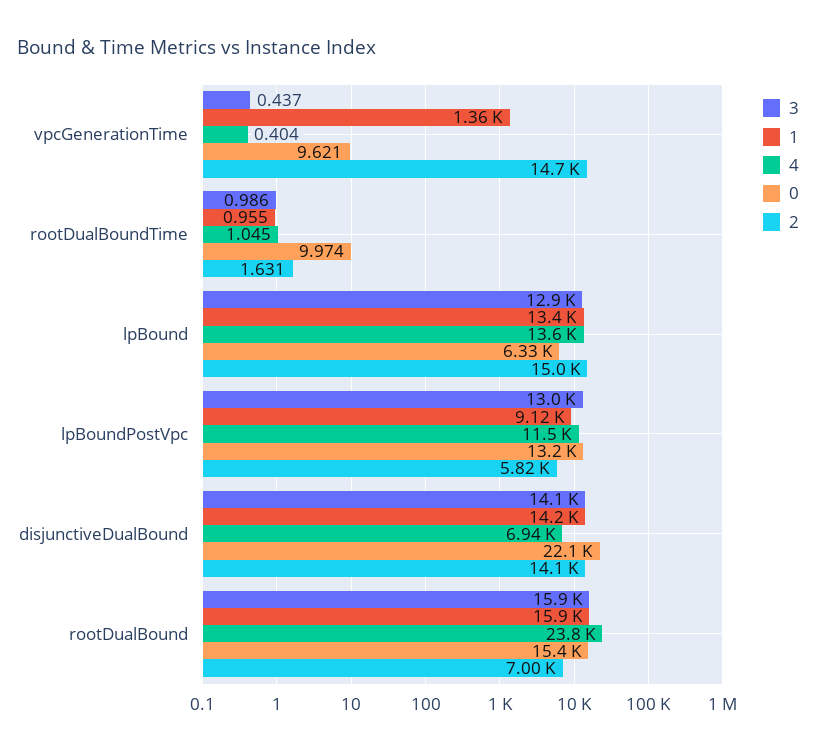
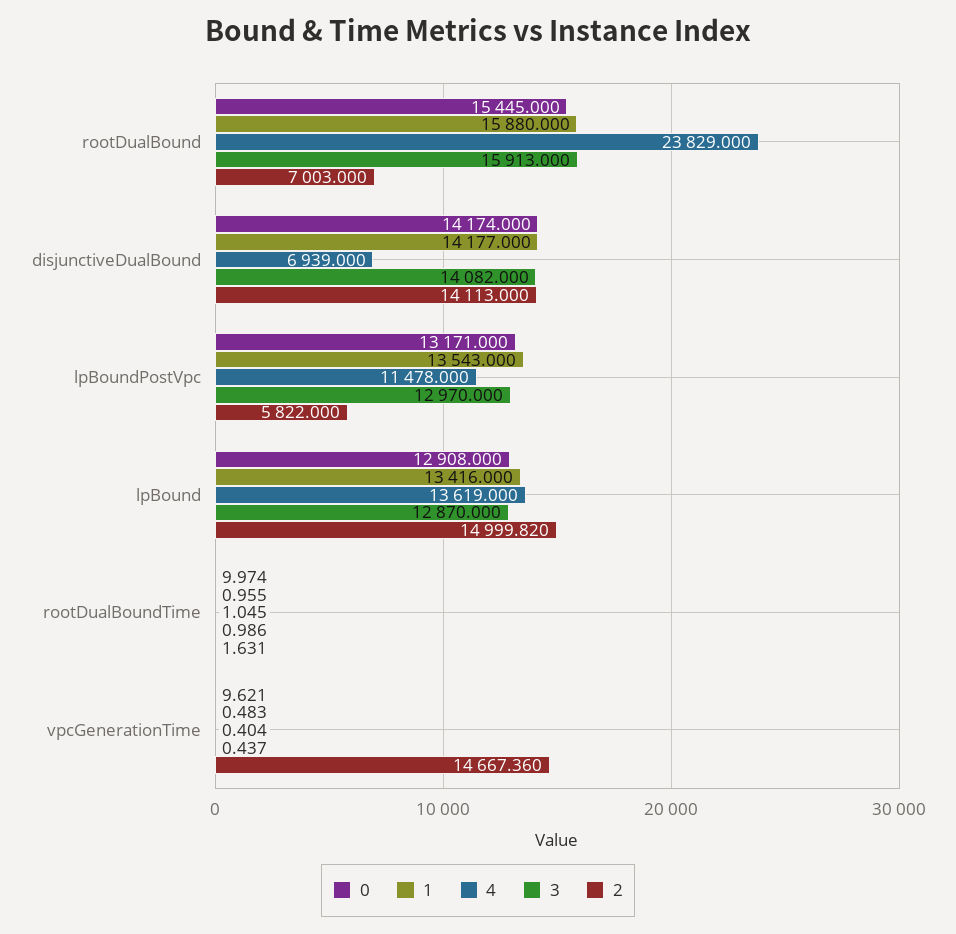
1, vpcGenerationTime: 1360 -> 0.483
0, lpBound: 6330 -> 12908
1, lpBoundPostVpc: 9120 -> 13543
0, disjunctiveDualBound: 22100 -> 14174

